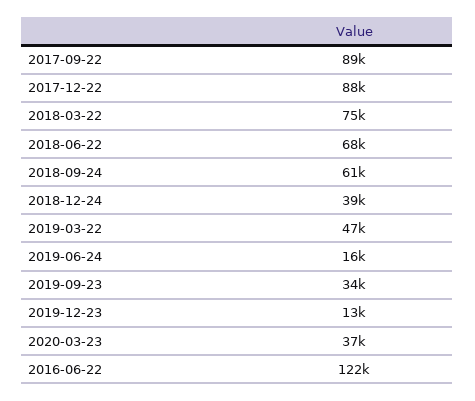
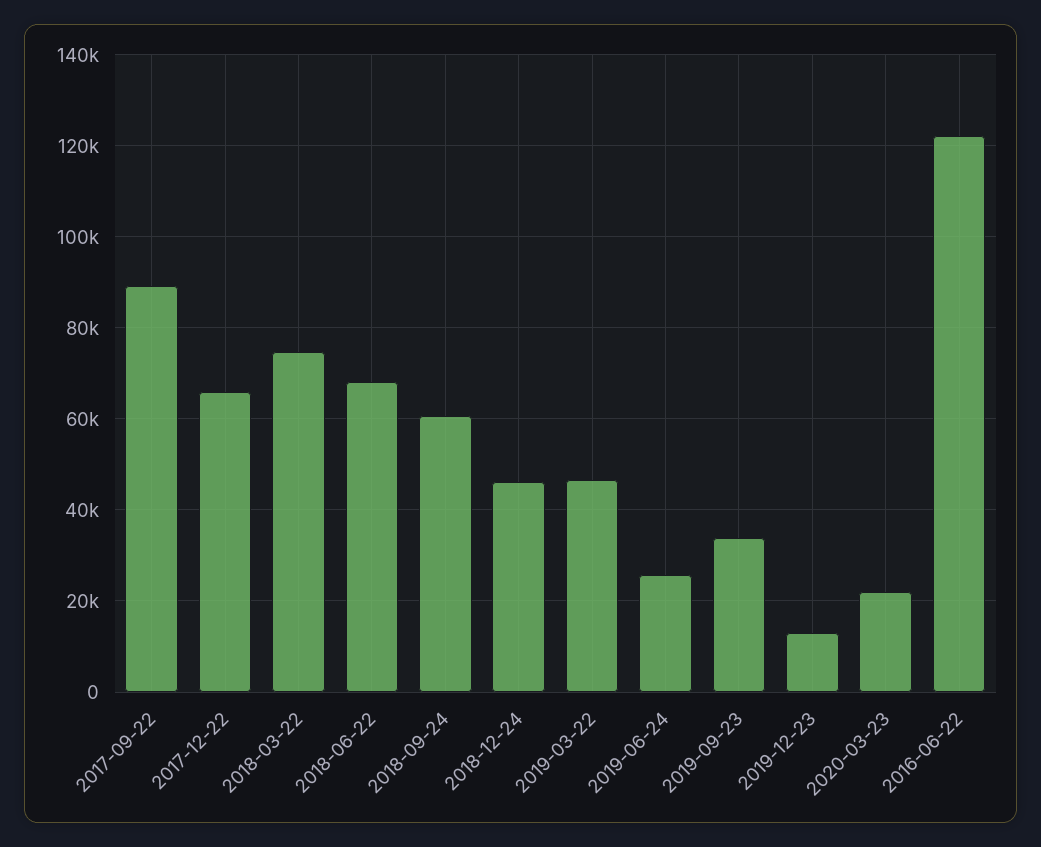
2017-12-22: 88000 -> 66000
2018-12-24: 39000 -> 46000
2019-06-24: 16000 -> 26000
2020-03-23: 37000 -> 22000

